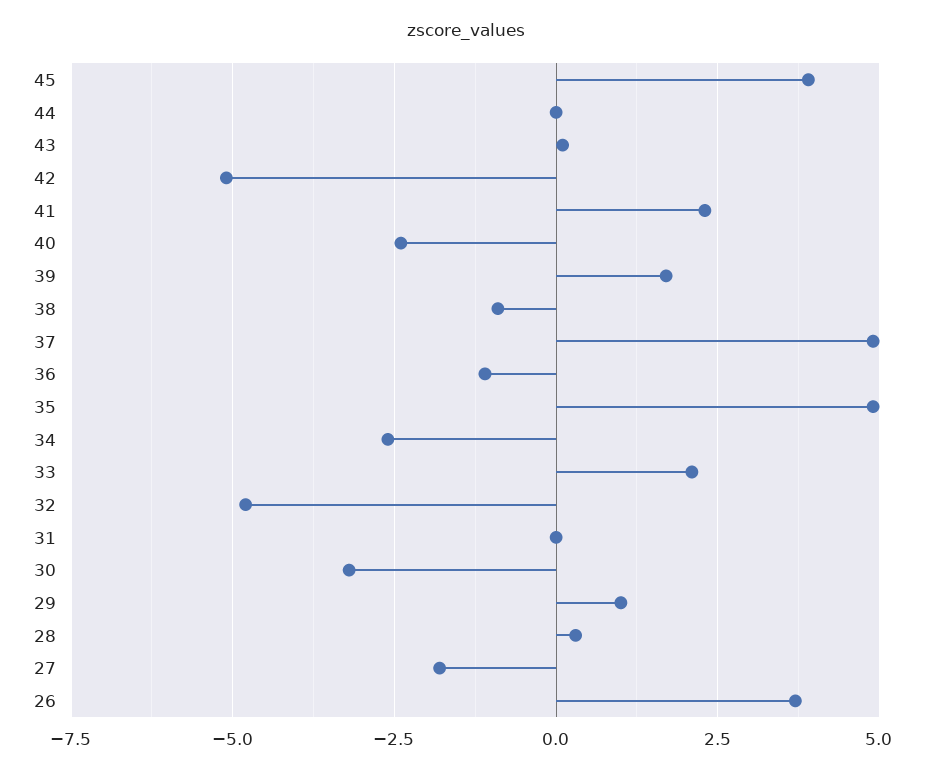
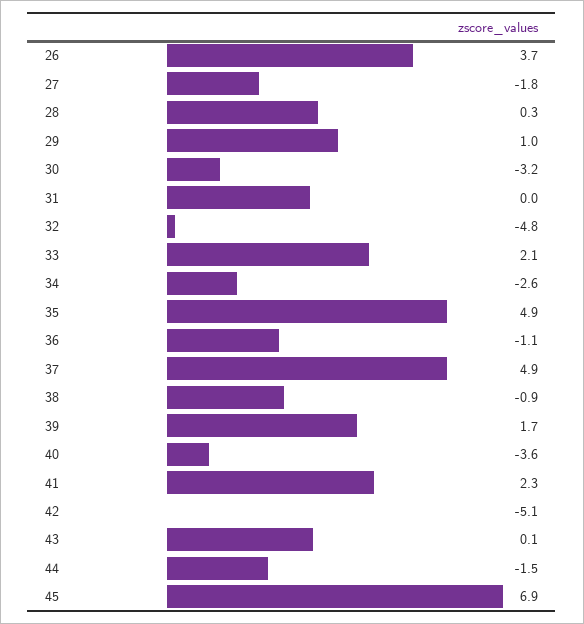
45: 4 -> 6.9
44: 0 -> -1.5
40: -2.5 -> -3.6

